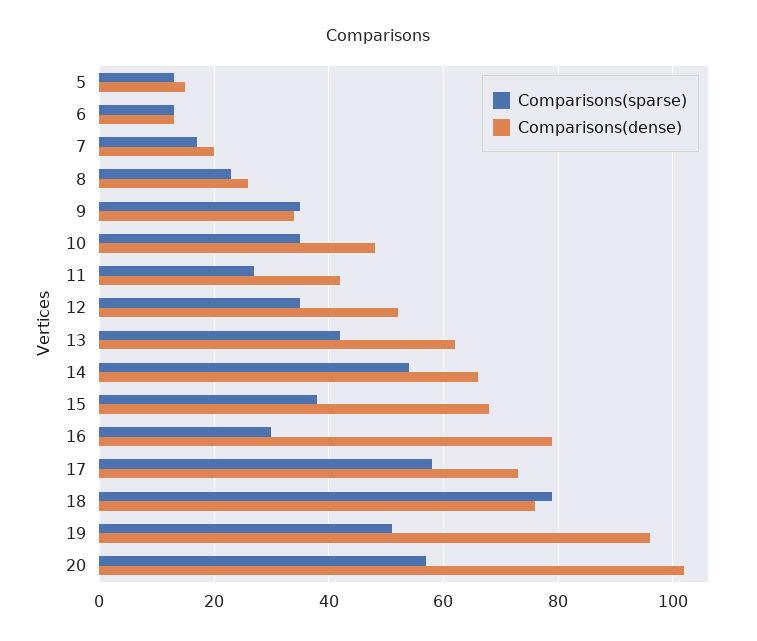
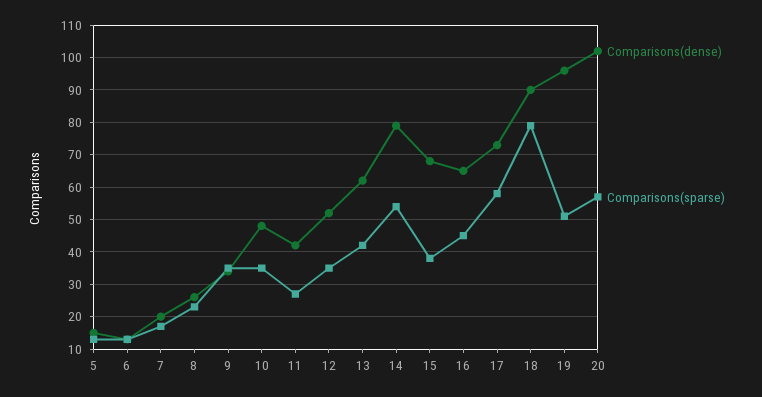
Comparisons(dense), 14: 65 -> 80
Comparisons(sparse), 16: 30 -> 45
Comparisons(dense), 16: 80 -> 65
Comparisons(dense), 18: 75 -> 90

